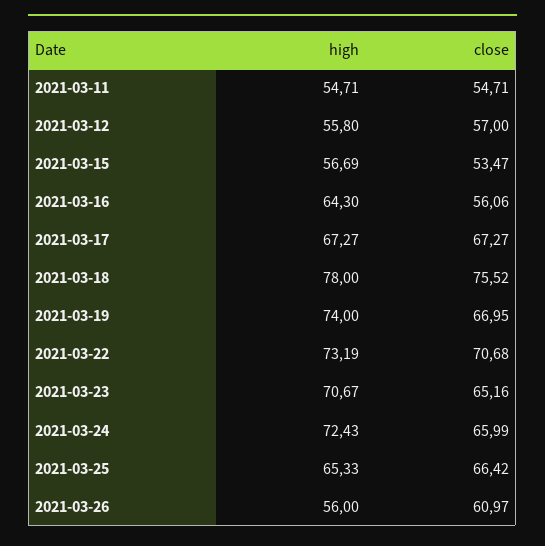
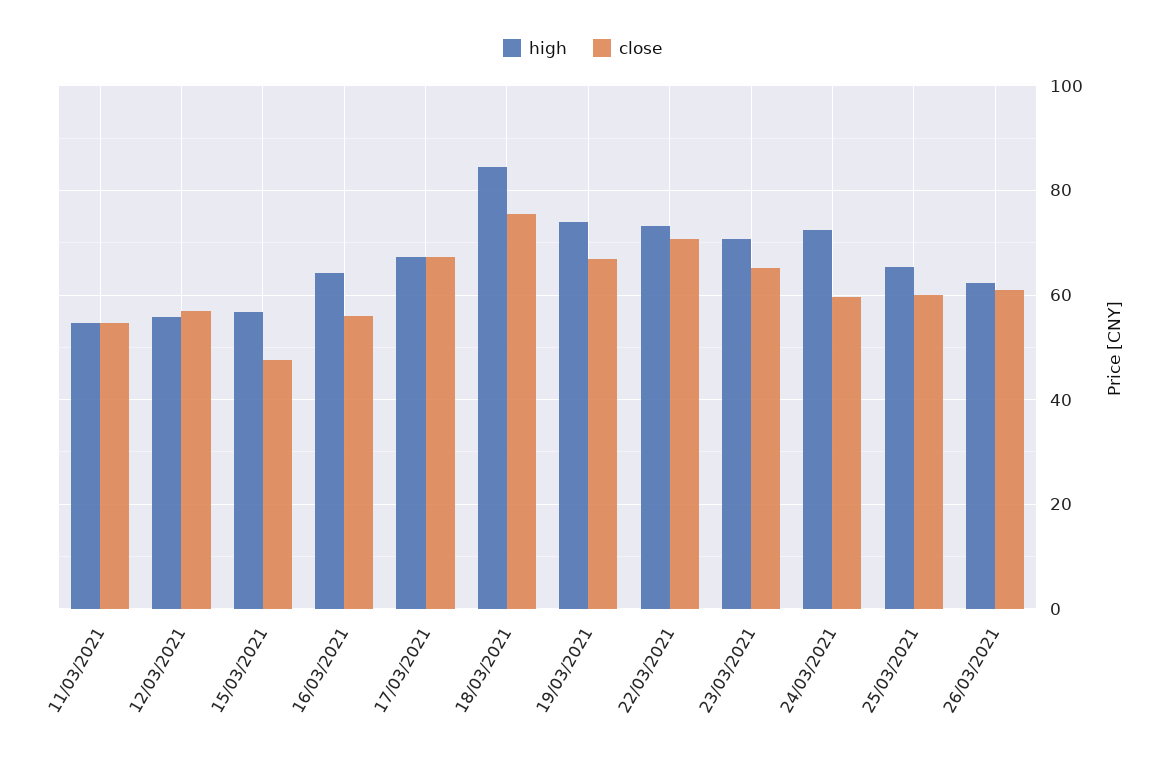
close, 2021-03-15: 53.47 -> 48
high, 2021-03-18: 78 -> 84
close, 2021-03-24: 65.99 -> 60
close, 2021-03-25: 66.42 -> 60
high, 2021-03-26: 56 -> 62

